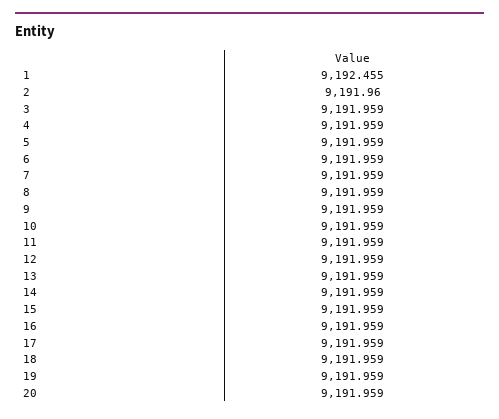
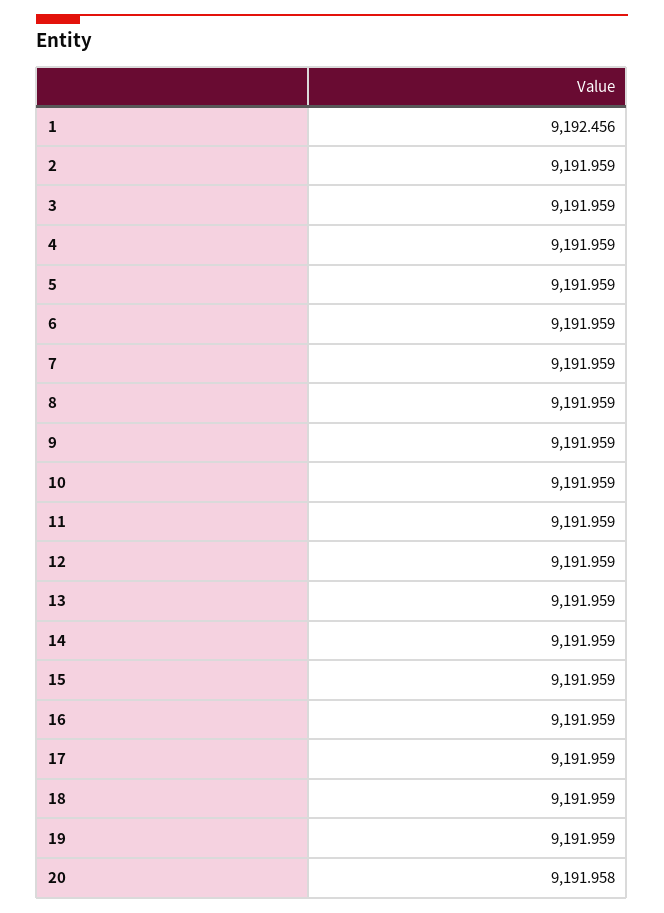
1: 9192.455 -> 9192.456
2: 9191.96 -> 9191.959
20: 9191.959 -> 9191.958

